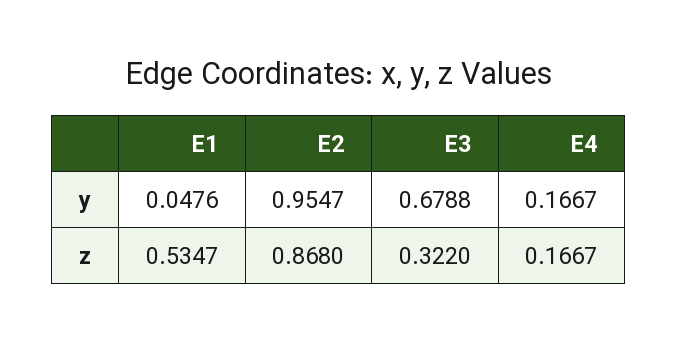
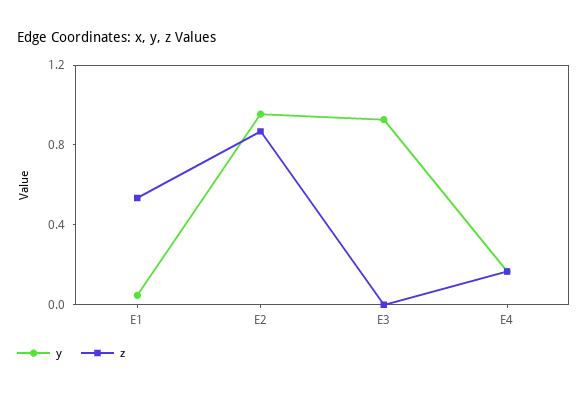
y, E3: 0.6788 -> 0.9
z, E3: 0.322 -> 0

